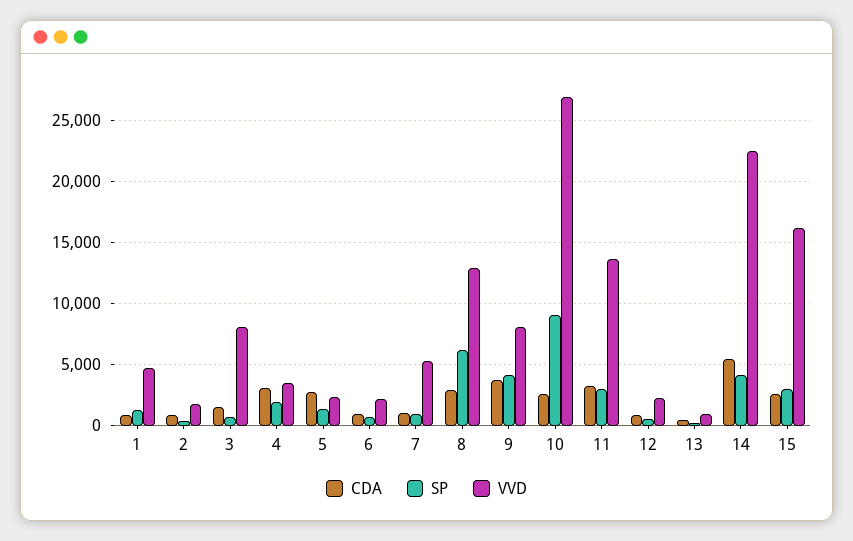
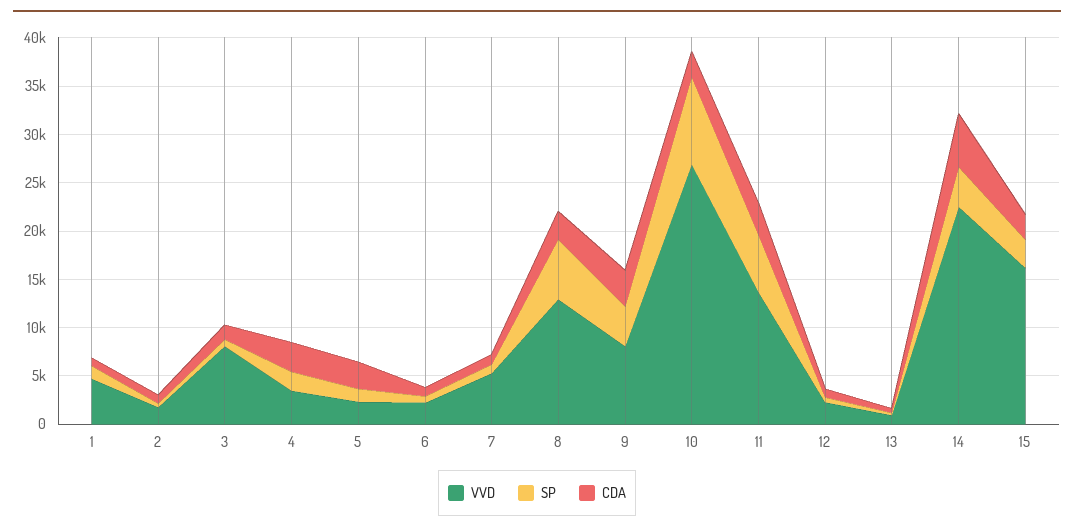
SP, 11: 3000 -> 6000

